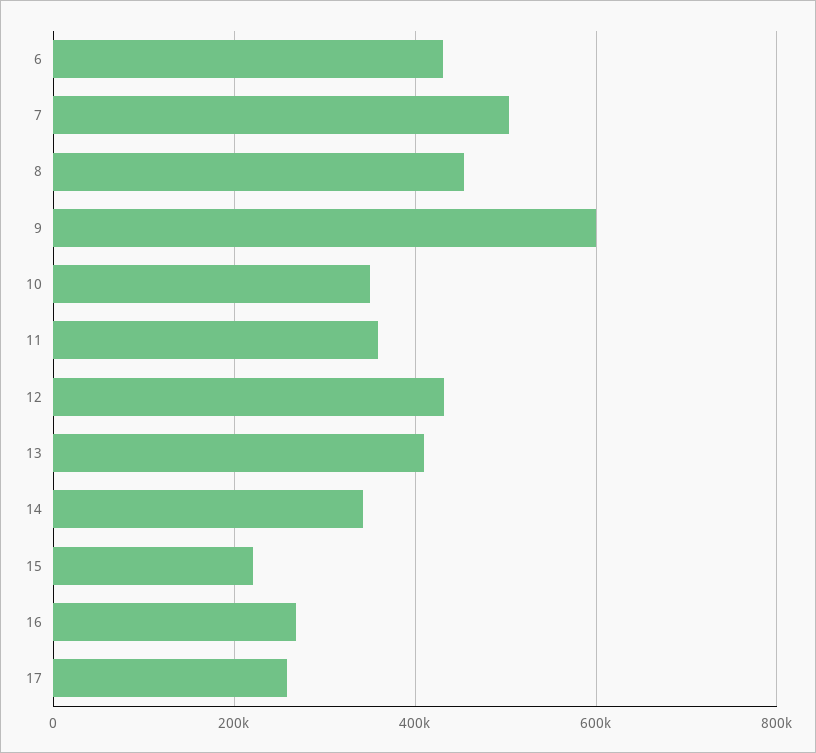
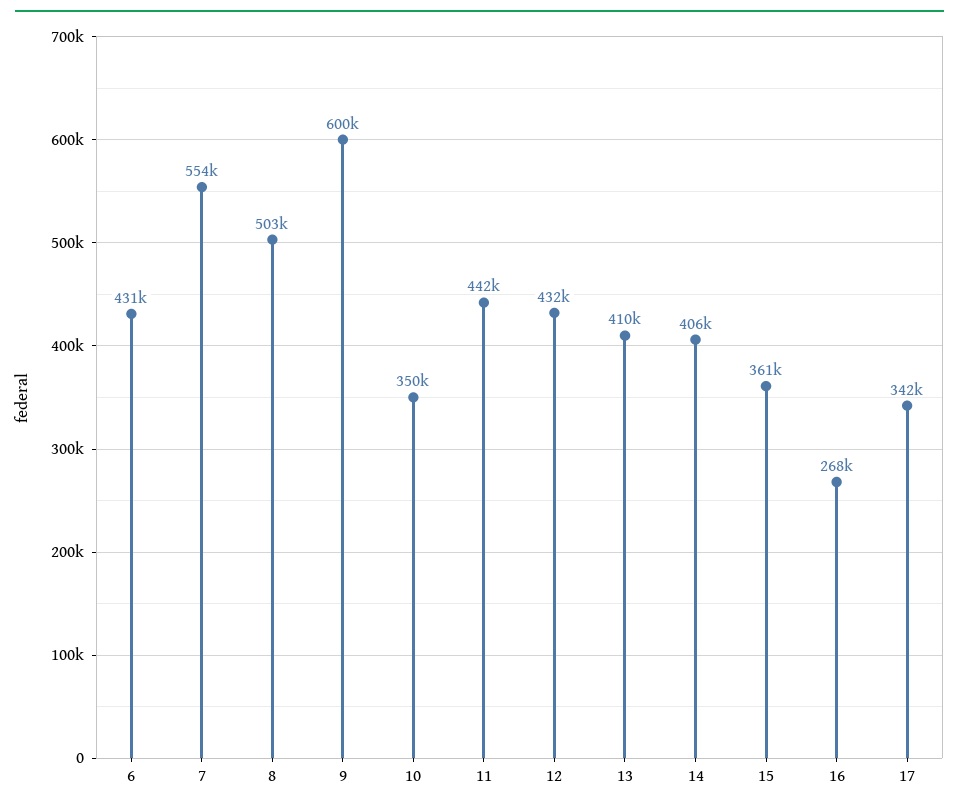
7: 500000 -> 554000
8: 460000 -> 503000
11: 360000 -> 442000
14: 340000 -> 406000
15: 220000 -> 361000
17: 260000 -> 342000

